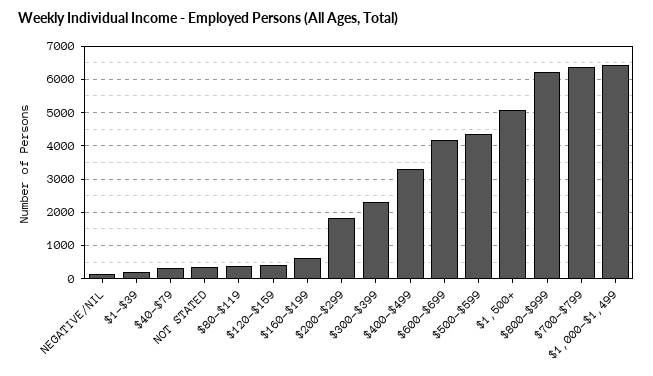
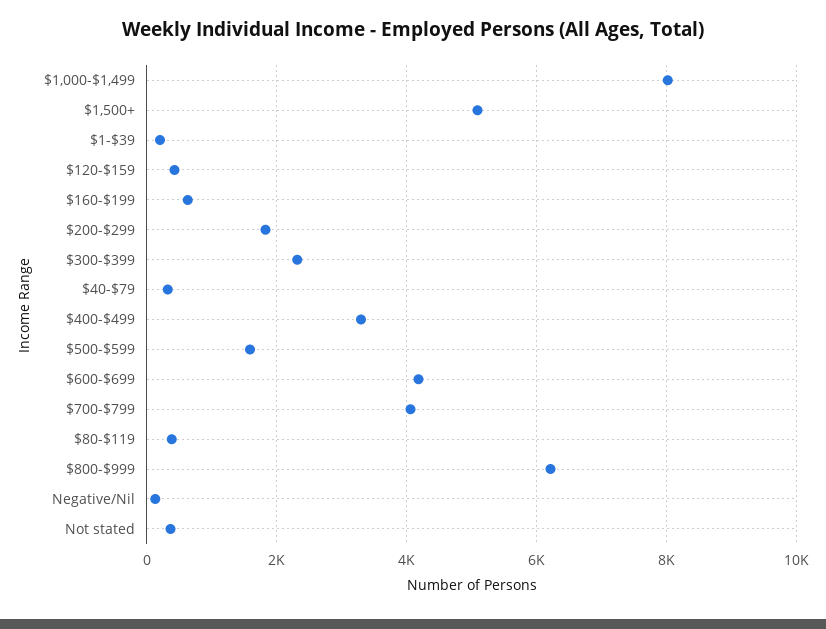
$500-$599: 4400 -> 1600
$700-$799: 6400 -> 4000
$1,000-$1,499: 6400 -> 8000

